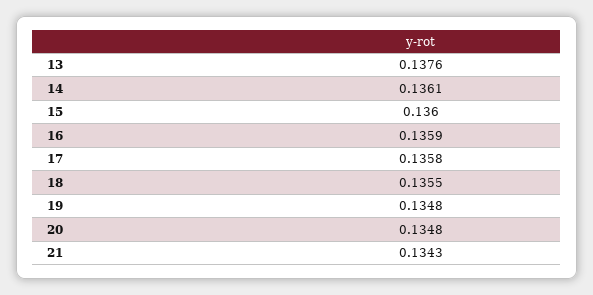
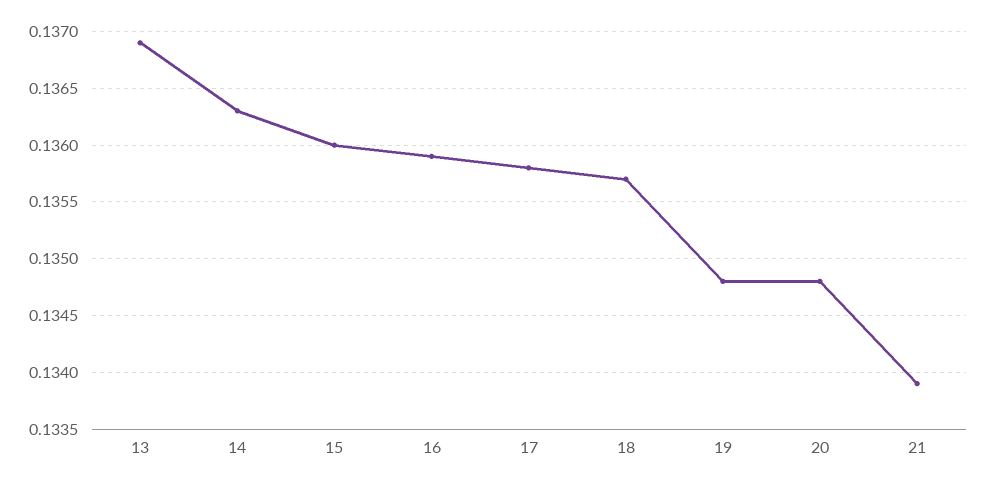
13: 0.1376 -> 0.1369
14: 0.1361 -> 0.1363
18: 0.1355 -> 0.1357
21: 0.1343 -> 0.1339

